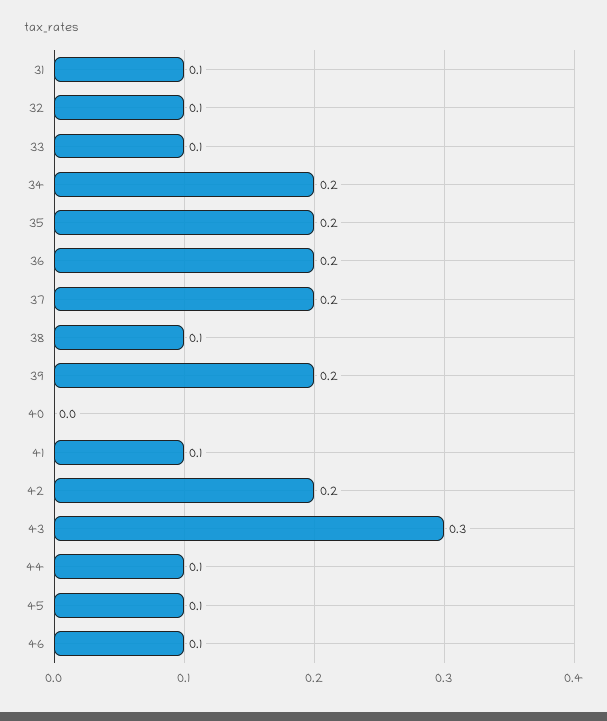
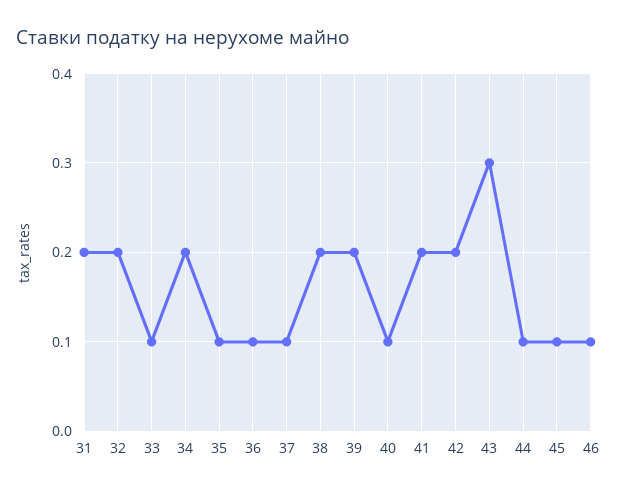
31: 0.1 -> 0.2
32: 0.1 -> 0.2
35: 0.2 -> 0.1
36: 0.2 -> 0.1
37: 0.2 -> 0.1
38: 0.1 -> 0.2
40: 0 -> 0.1
41: 0.1 -> 0.2

